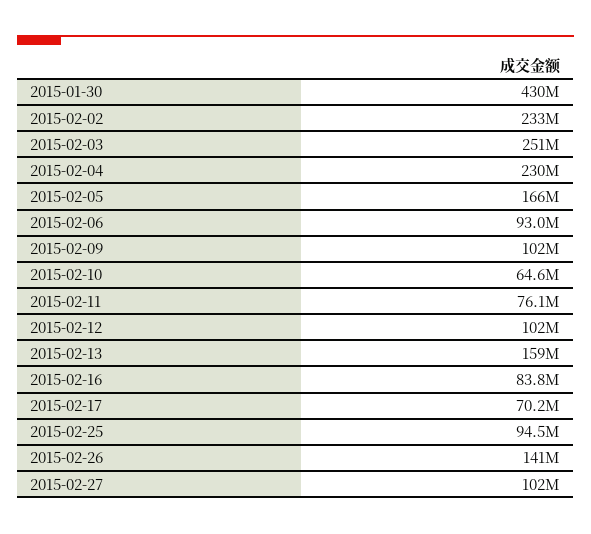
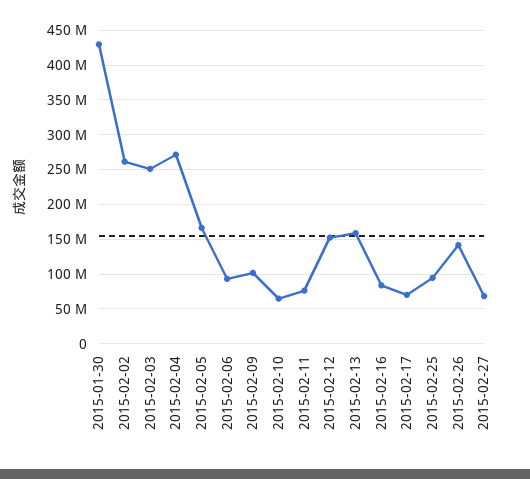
2015-02-02: 233000000 -> 260000000
2015-02-04: 230000000 -> 270000000
2015-02-12: 102000000 -> 150000000
2015-02-27: 102000000 -> 70000000

